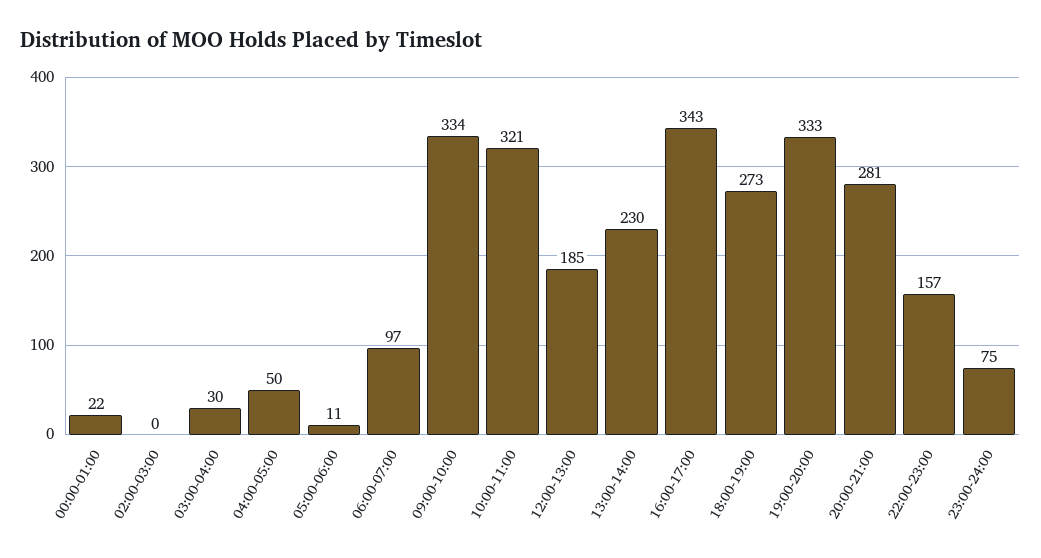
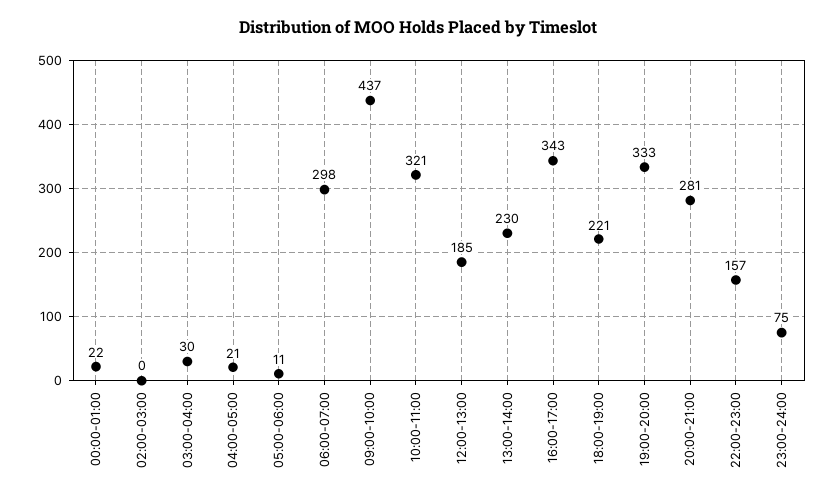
04:00-05:00: 50 -> 21
06:00-07:00: 97 -> 298
09:00-10:00: 334 -> 437
18:00-19:00: 273 -> 221

